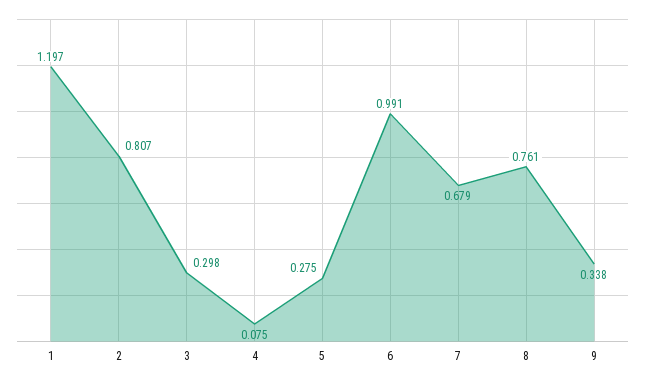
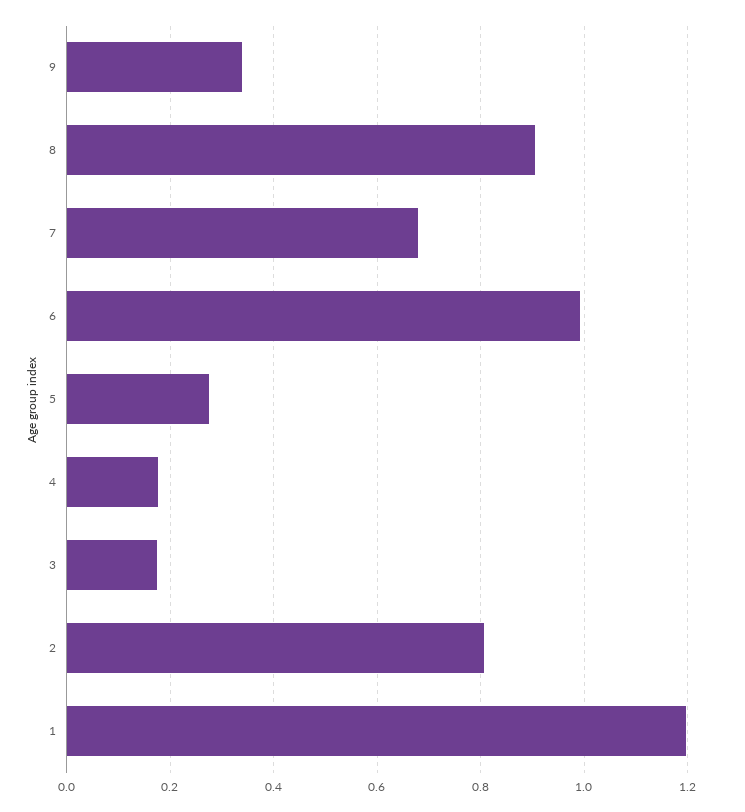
3: 0.298 -> 0.18
4: 0.075 -> 0.18
8: 0.761 -> 0.9

